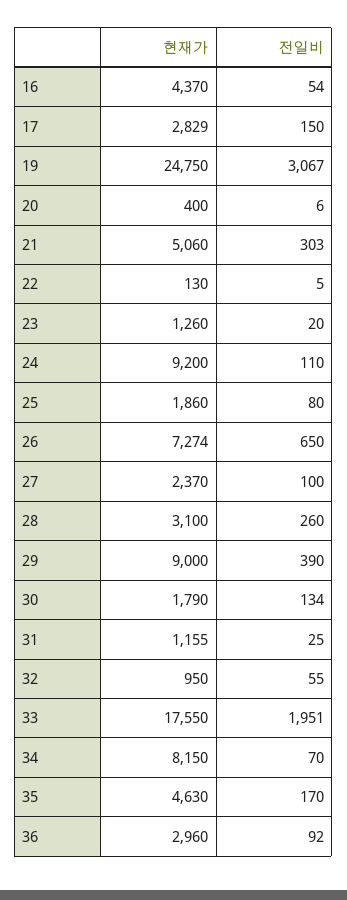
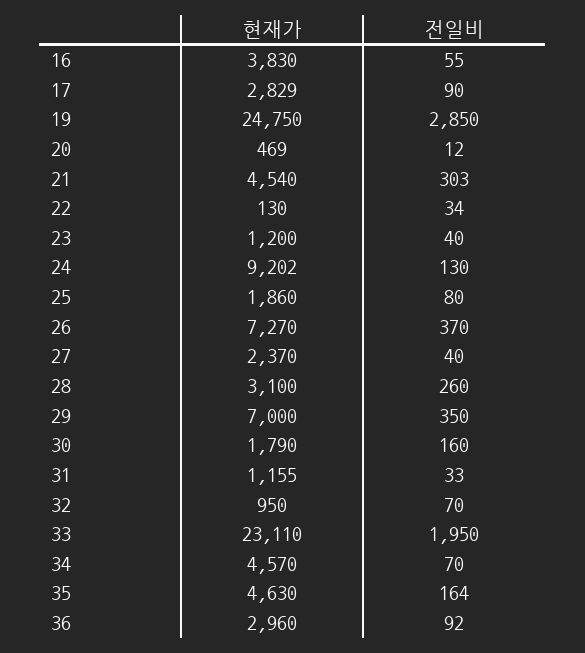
현재가, 16: 4370 -> 3830
전일비, 16: 54 -> 55
전일비, 17: 150 -> 90
전일비, 19: 3067 -> 2850
현재가, 20: 400 -> 469
전일비, 20: 6 -> 12
현재가, 21: 5060 -> 4540
전일비, 22: 5 -> 34
현재가, 23: 1260 -> 1200
전일비, 23: 20 -> 40
현재가, 24: 9200 -> 9202
전일비, 24: 110 -> 130
현재가, 26: 7274 -> 7270
전일비, 26: 650 -> 370
전일비, 27: 100 -> 40
현재가, 29: 9000 -> 7000
전일비, 29: 390 -> 350
전일비, 30: 134 -> 160
전일비, 31: 25 -> 33
전일비, 32: 55 -> 70
현재가, 33: 17550 -> 23110
전일비, 33: 1951 -> 1950
현재가, 34: 8150 -> 4570
전일비, 35: 170 -> 164

